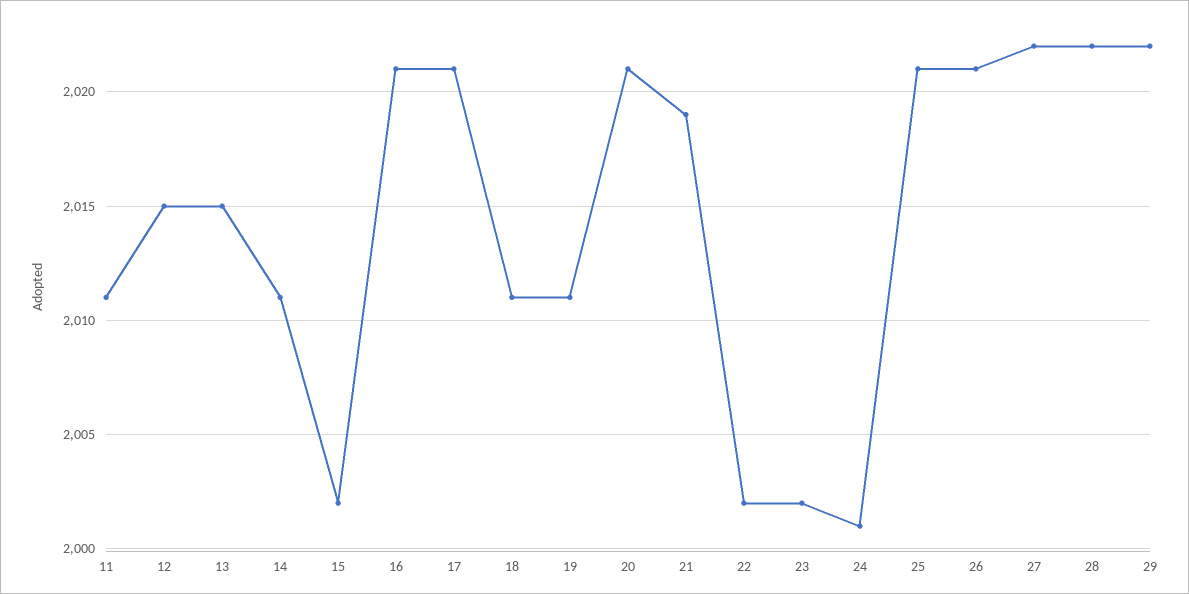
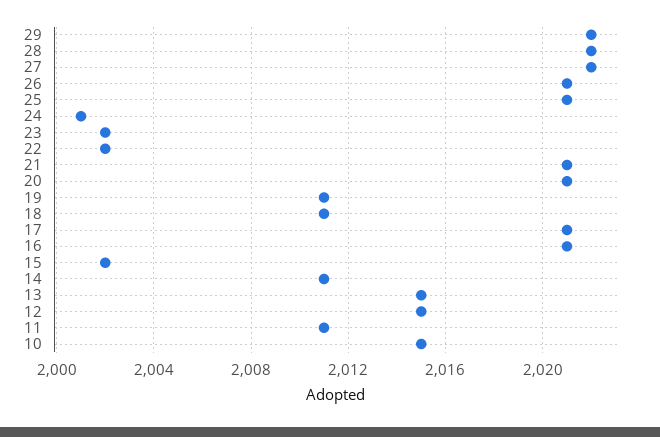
21: 2019 -> 2021
10: none -> 2015

